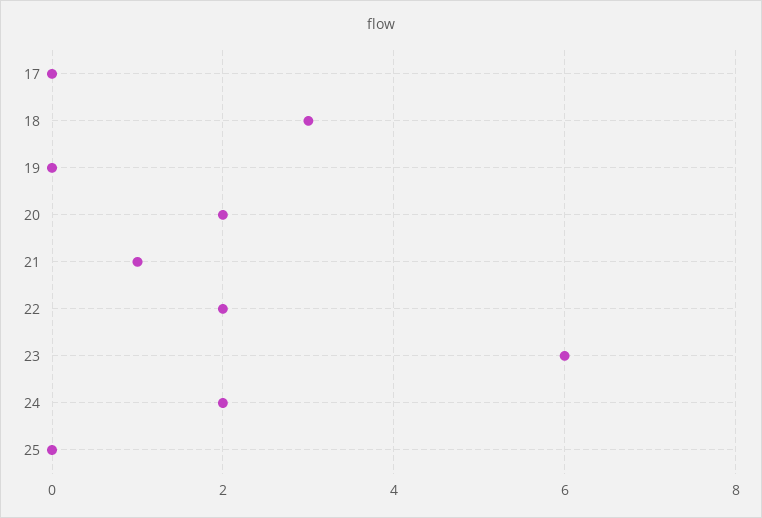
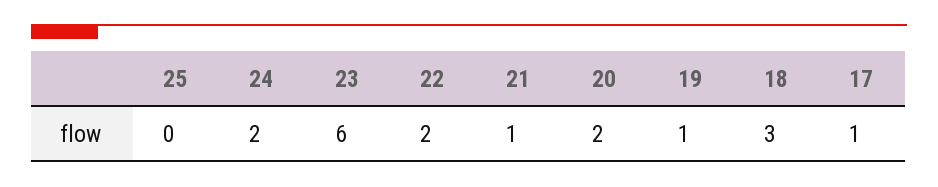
17: 0 -> 1
19: 0 -> 1

